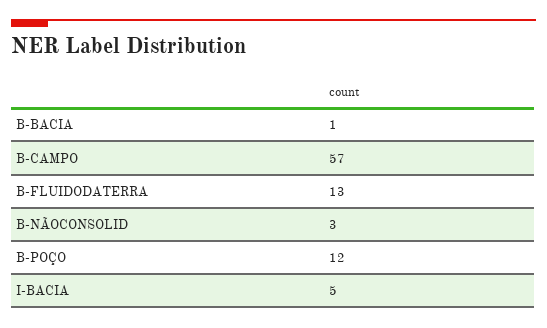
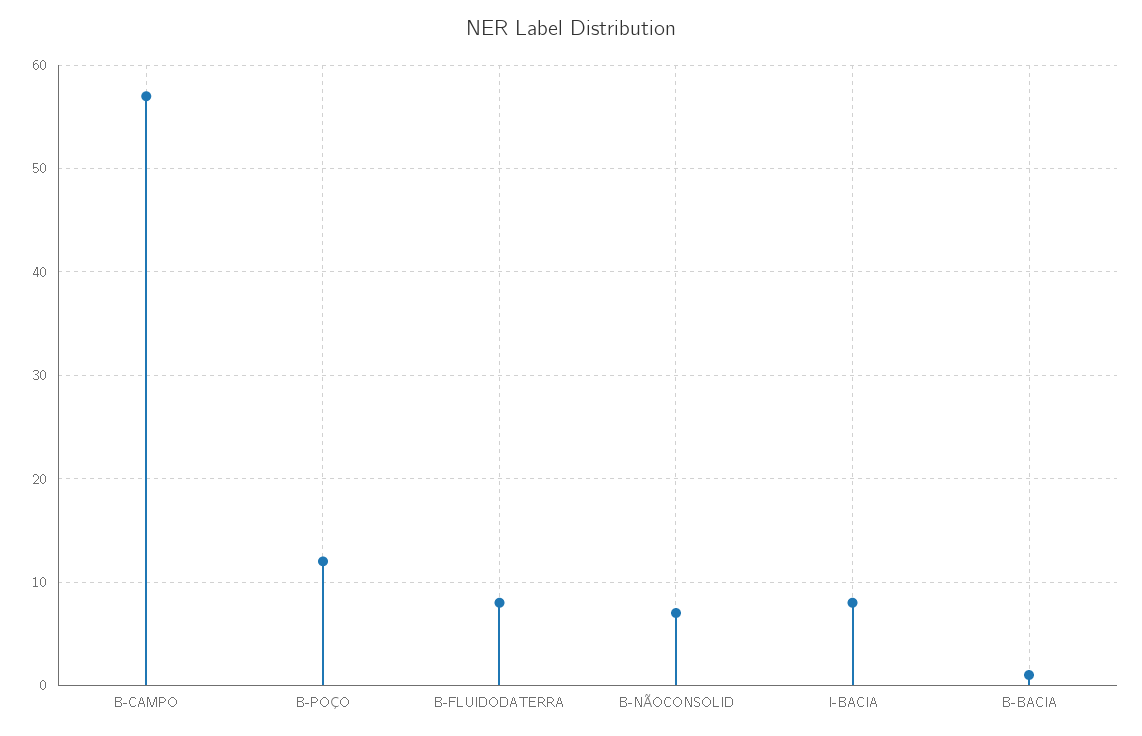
B-FLUIDODATERRA: 13 -> 8
B-NÃOCONSOLID: 3 -> 7
I-BACIA: 5 -> 8

